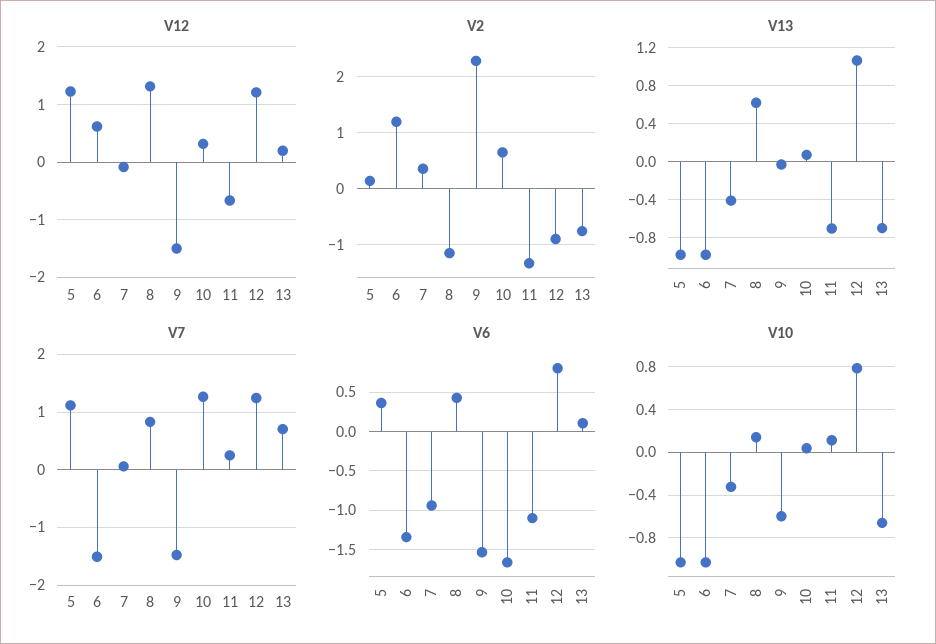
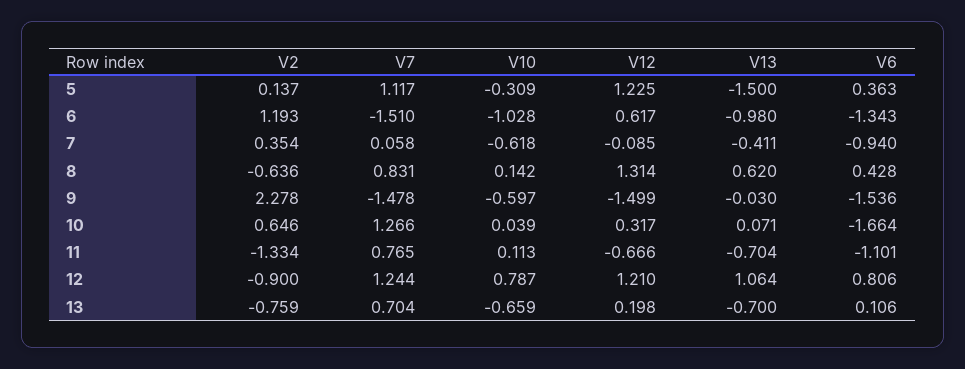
V2, 8: -1.2 -> -0.636
V13, 5: -1 -> -1.5
V7, 11: 0.2 -> 0.765
V10, 5: -1 -> -0.309
V10, 7: -0.3 -> -0.618

